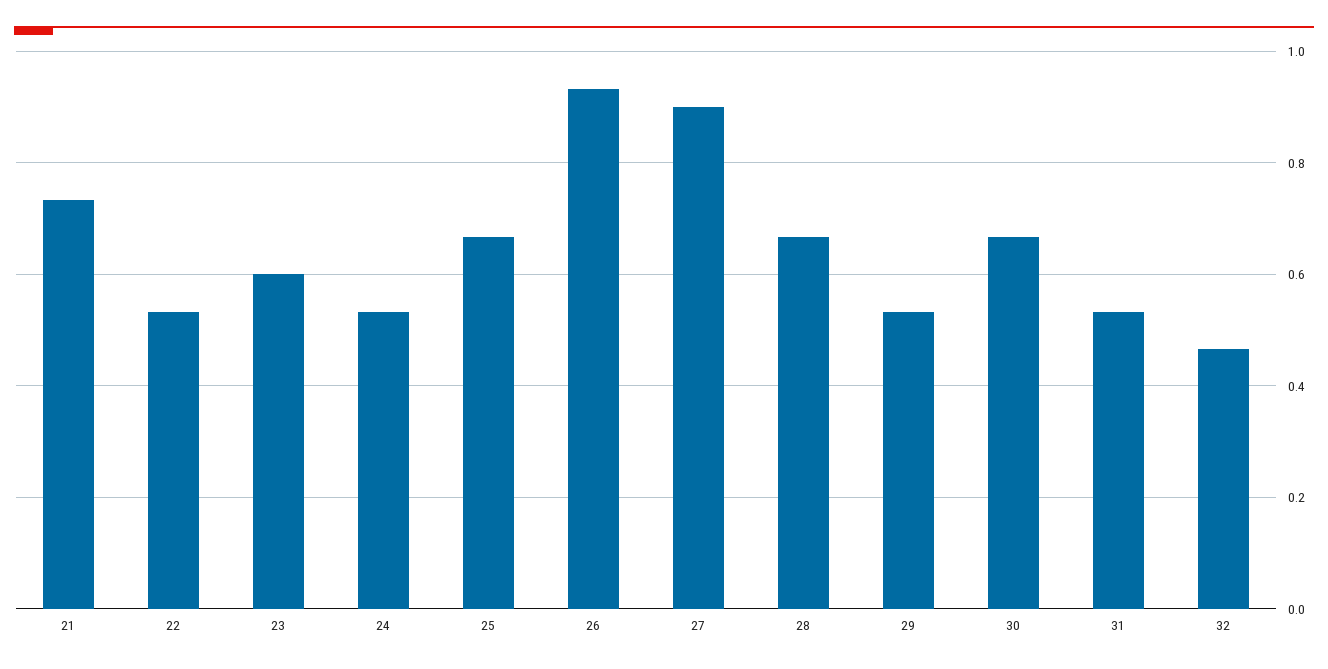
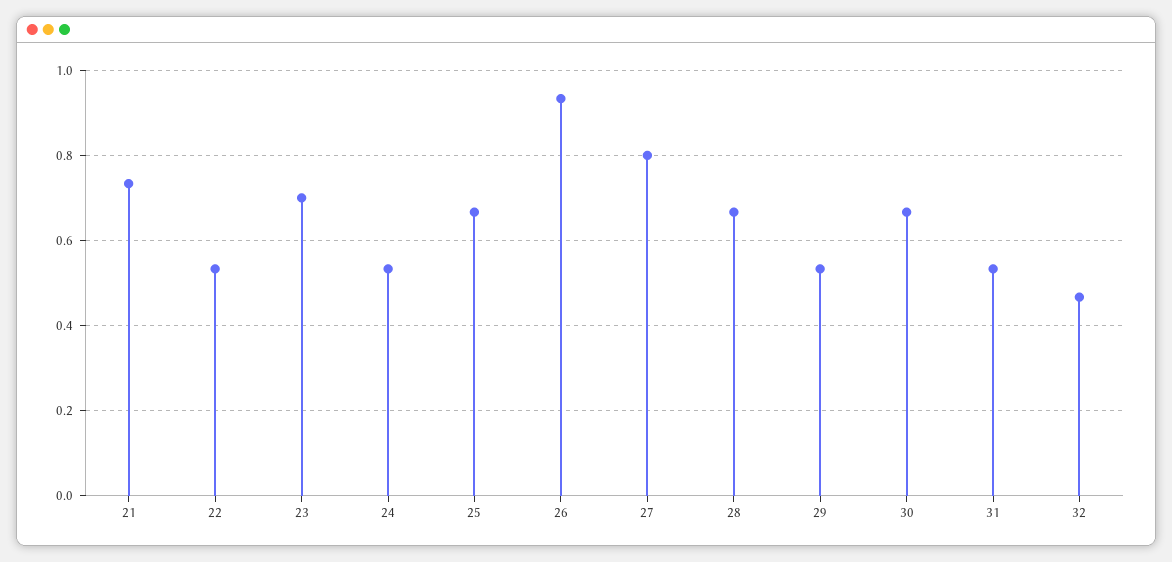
23: 0.6 -> 0.7
27: 0.9 -> 0.8

